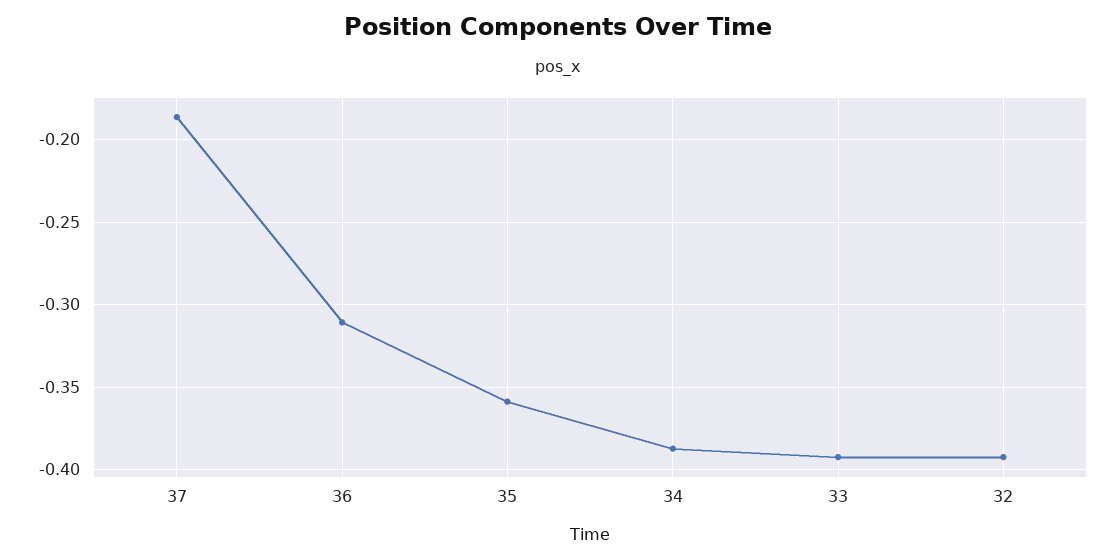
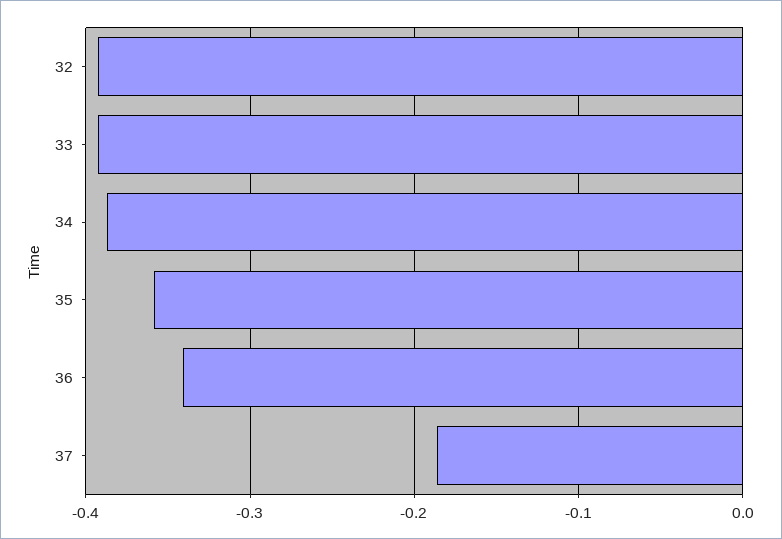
36: -0.31 -> -0.34

